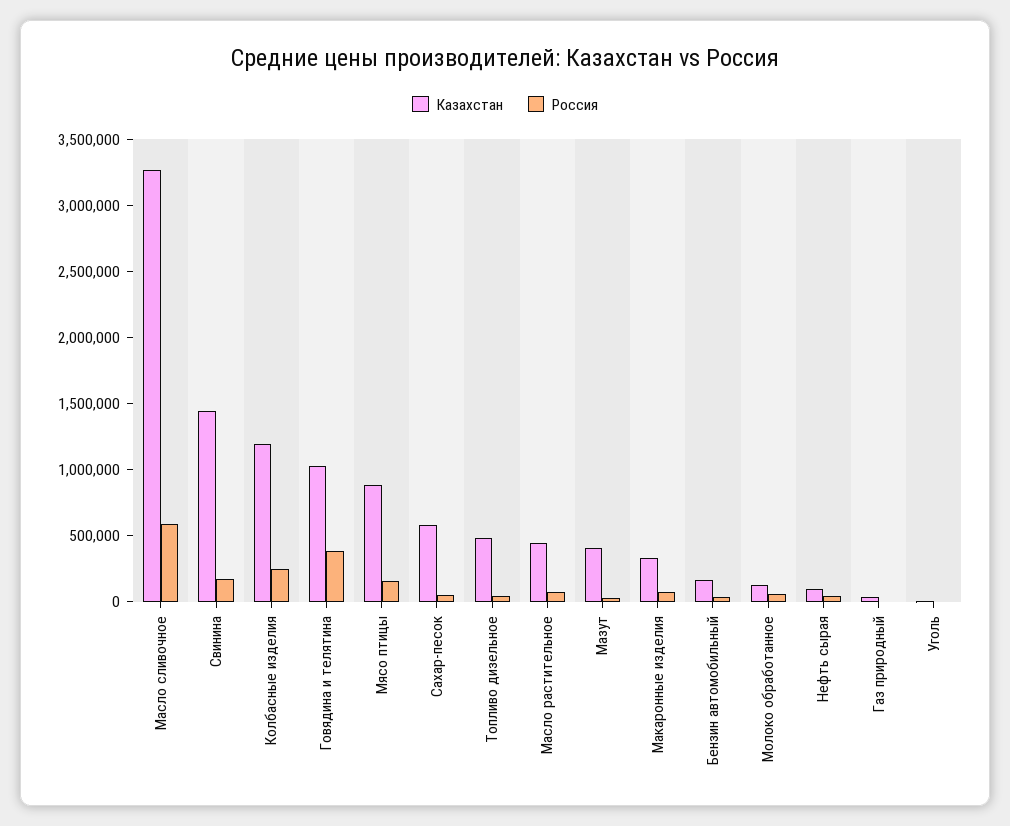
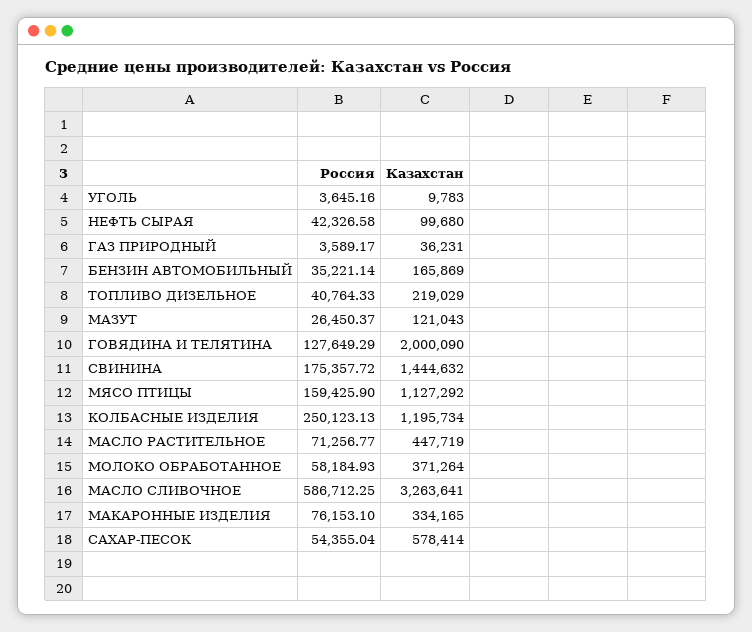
Казахстан, Говядина и телятина: 1000000 -> 2000090
Россия, Говядина и телятина: 400000 -> 127649.29
Казахстан, Мясо птицы: 900000 -> 1127292
Казахстан, Топливо дизельное: 500000 -> 219029
Казахстан, Мазут: 400000 -> 121043
Казахстан, Молоко обработанное: 100000 -> 371264

